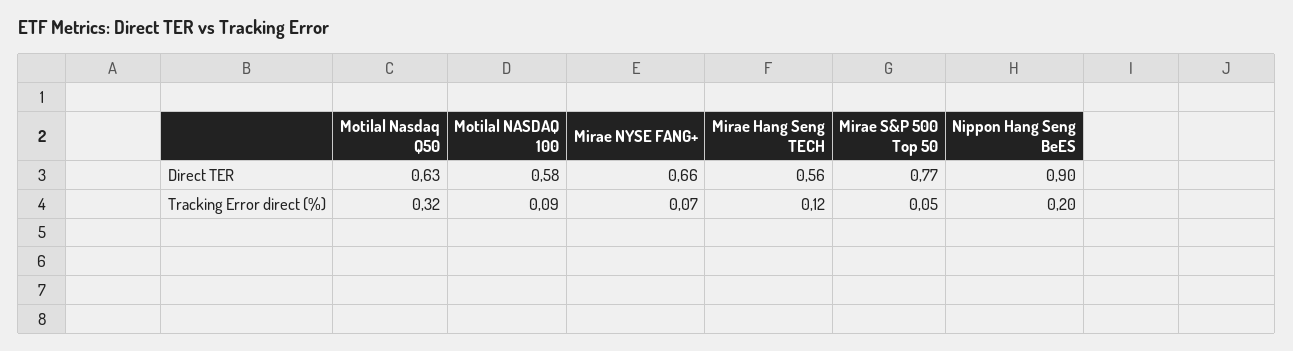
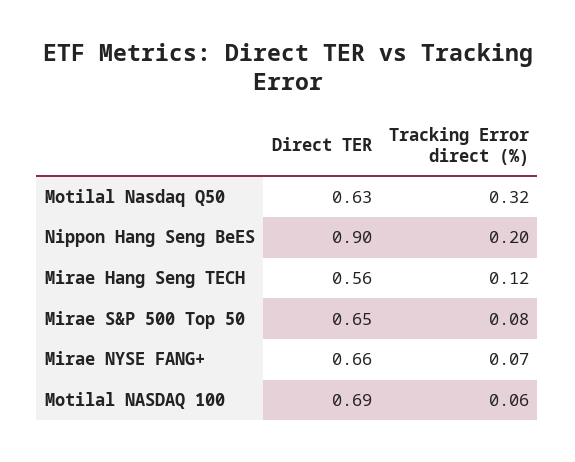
Motilal NASDAQ 100, Direct TER: 0.58 -> 0.69
Mirae S&P 500 Top 50, Direct TER: 0.77 -> 0.65
Motilal NASDAQ 100, Tracking Error direct (%): 0.09 -> 0.06
Mirae S&P 500 Top 50, Tracking Error direct (%): 0.05 -> 0.08

